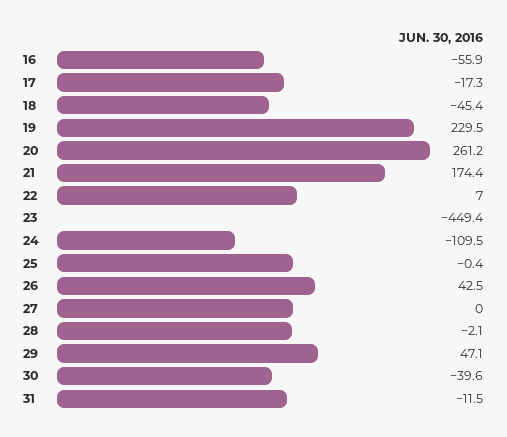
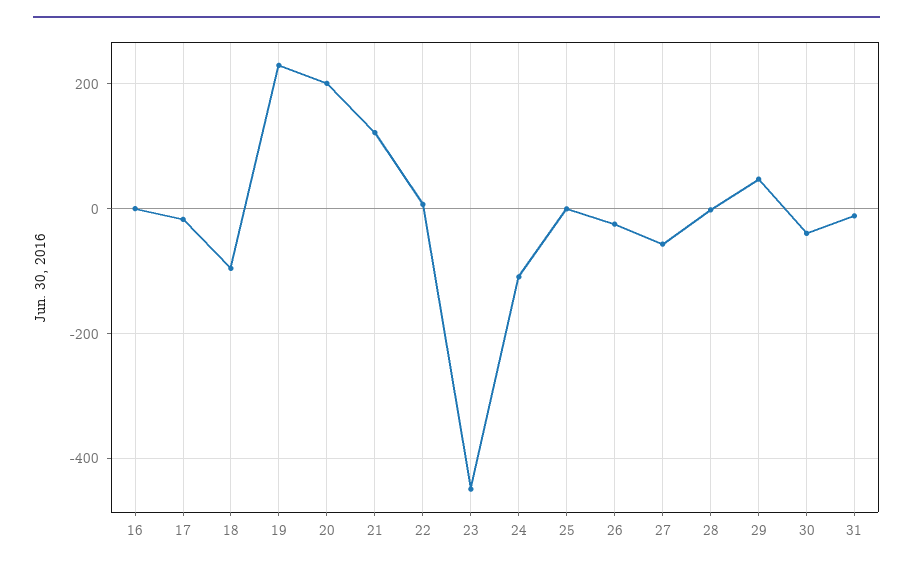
16: -55.9 -> 0
18: -45.4 -> -100
20: 261.2 -> 200
21: 174.4 -> 120
26: 42.5 -> -20
27: 0 -> -60

